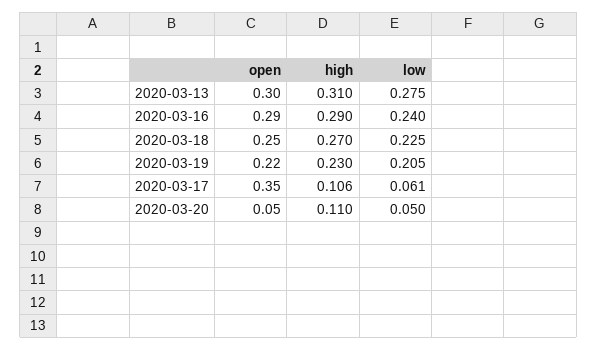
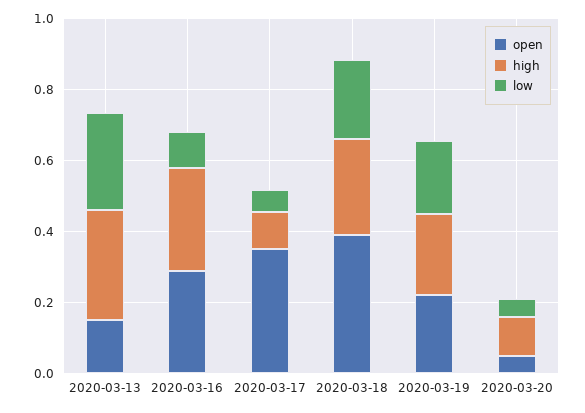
open, 2020-03-13: 0.3 -> 0.15
low, 2020-03-16: 0.24 -> 0.1
open, 2020-03-18: 0.25 -> 0.4

